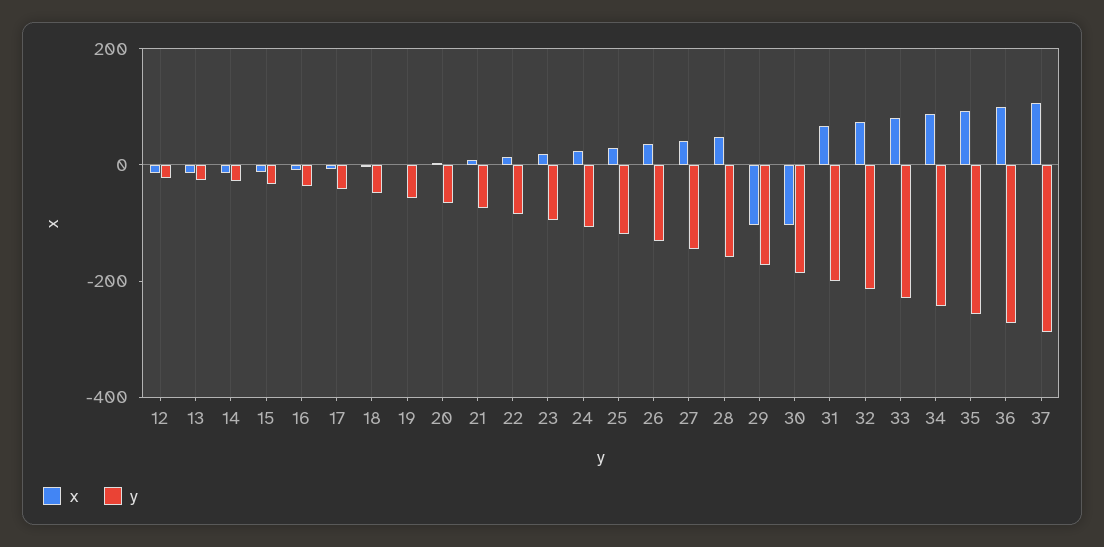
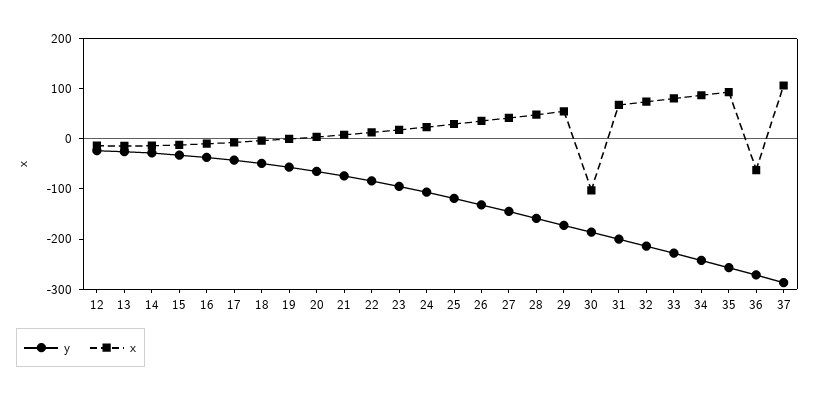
x, 29: -100 -> 60
x, 36: 100 -> -60

